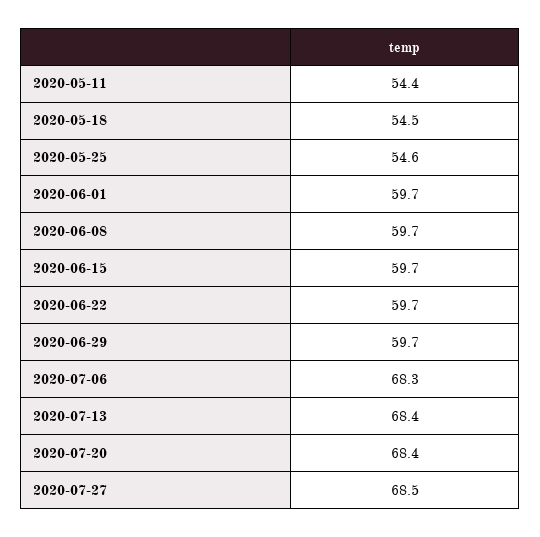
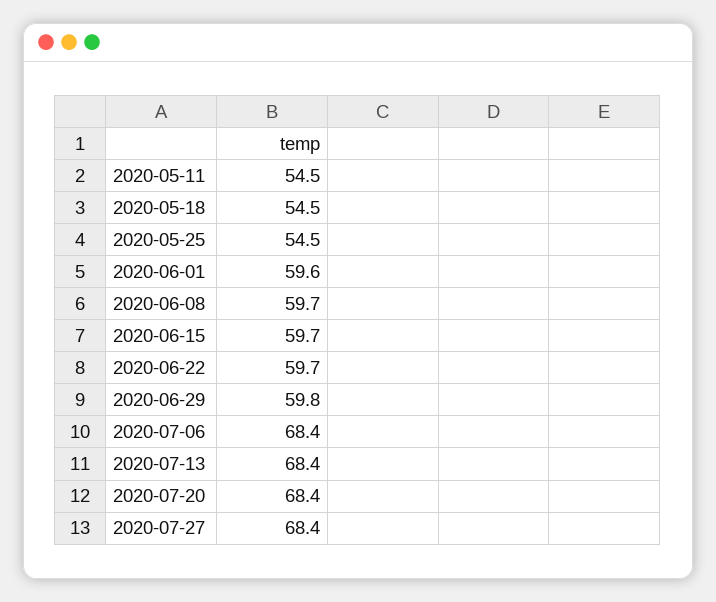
2020-05-11: 54.4 -> 54.5
2020-05-25: 54.6 -> 54.5
2020-06-01: 59.7 -> 59.6
2020-06-29: 59.7 -> 59.8
2020-07-06: 68.3 -> 68.4
2020-07-27: 68.5 -> 68.4

